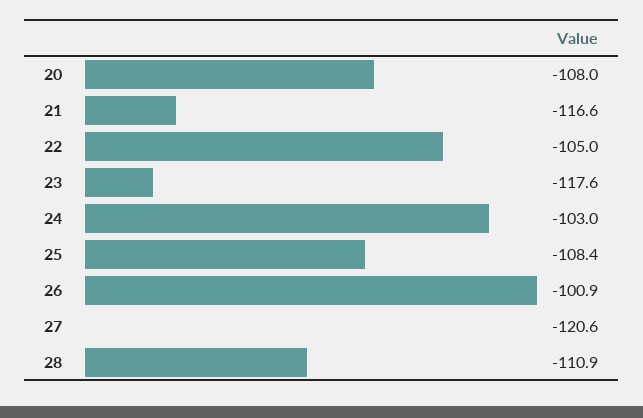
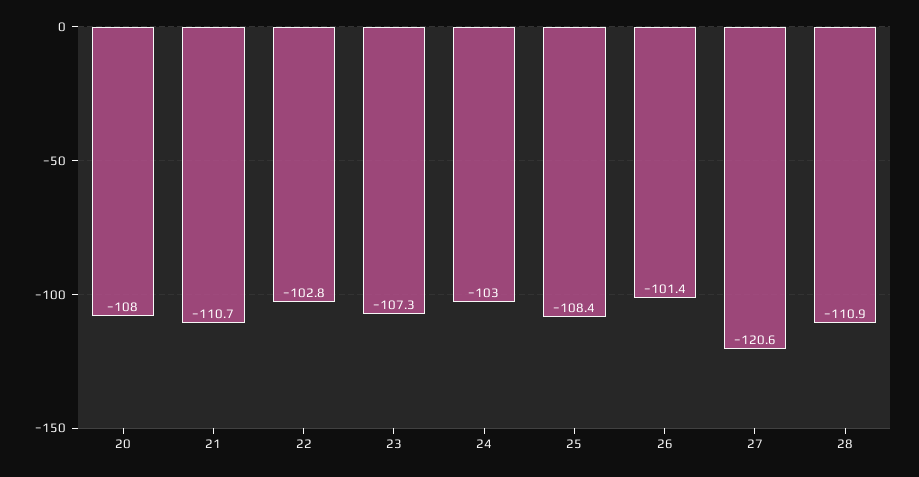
21: -116.6 -> -110.7
22: -105 -> -102.8
23: -117.6 -> -107.3
26: -100.9 -> -101.4

